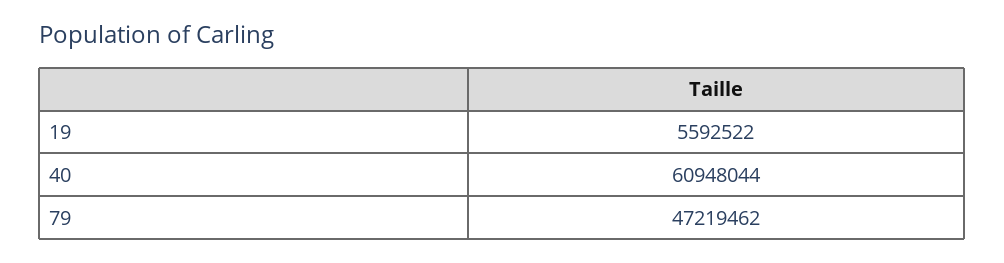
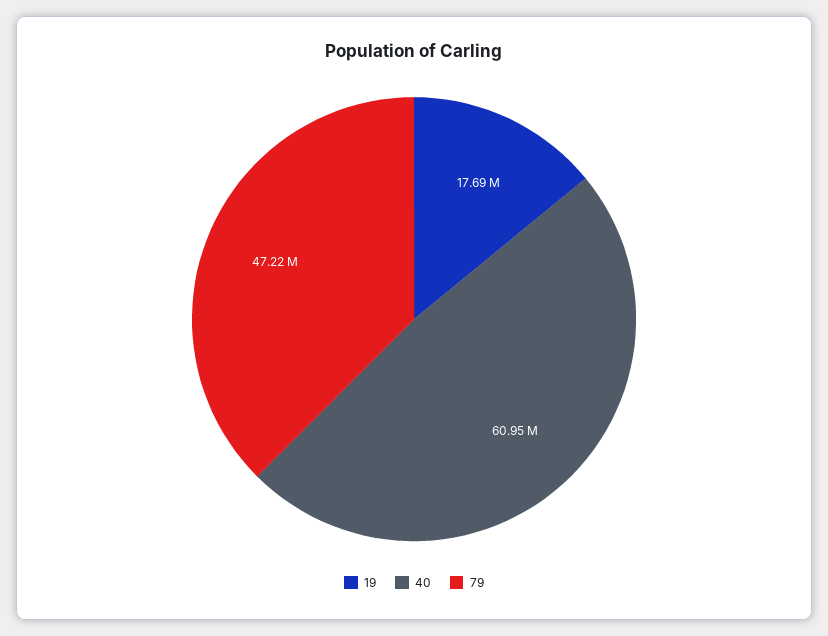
19: 5592522 -> 17690000

